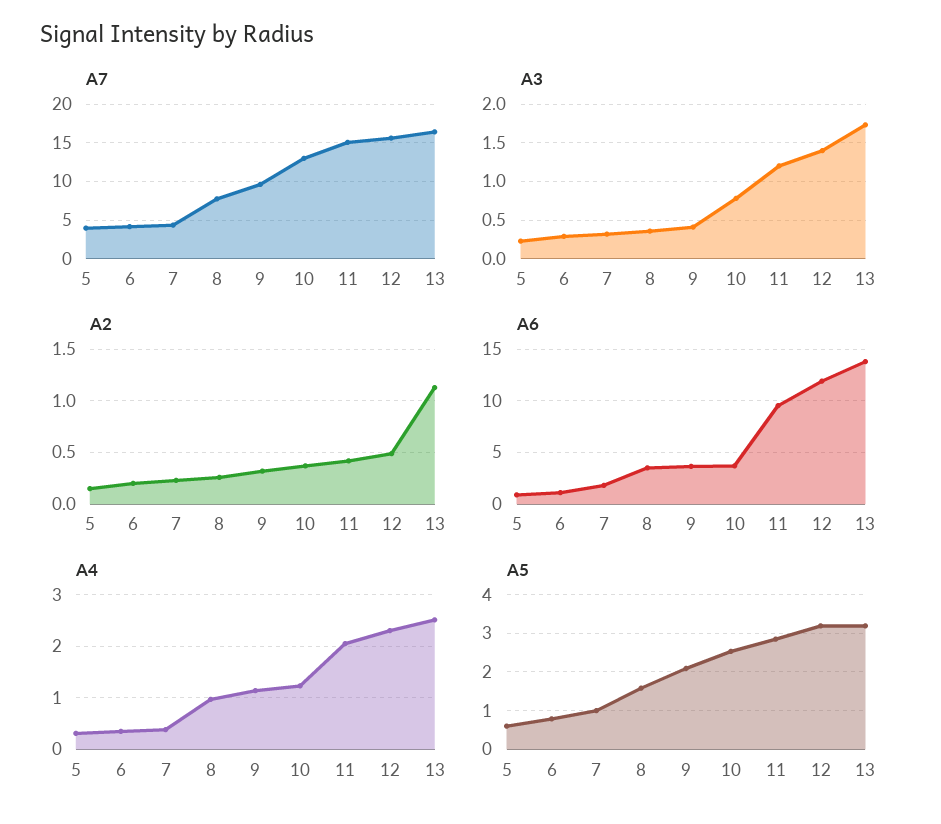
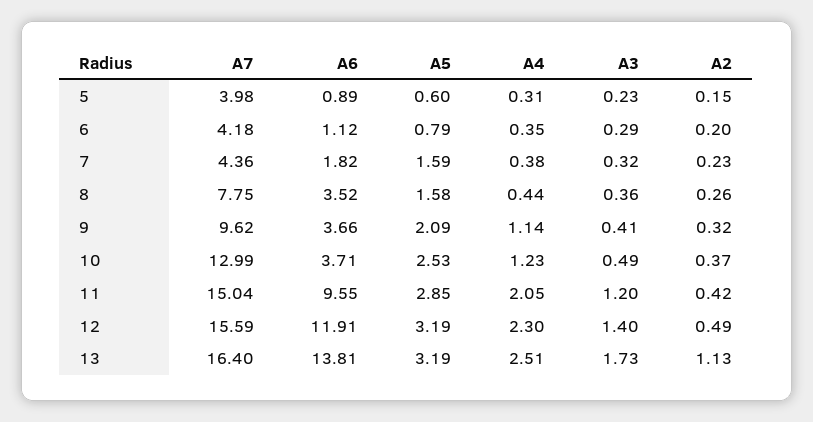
A3, 10: 0.8 -> 0.49
A4, 8: 1 -> 0.44
A5, 7: 1 -> 1.59

